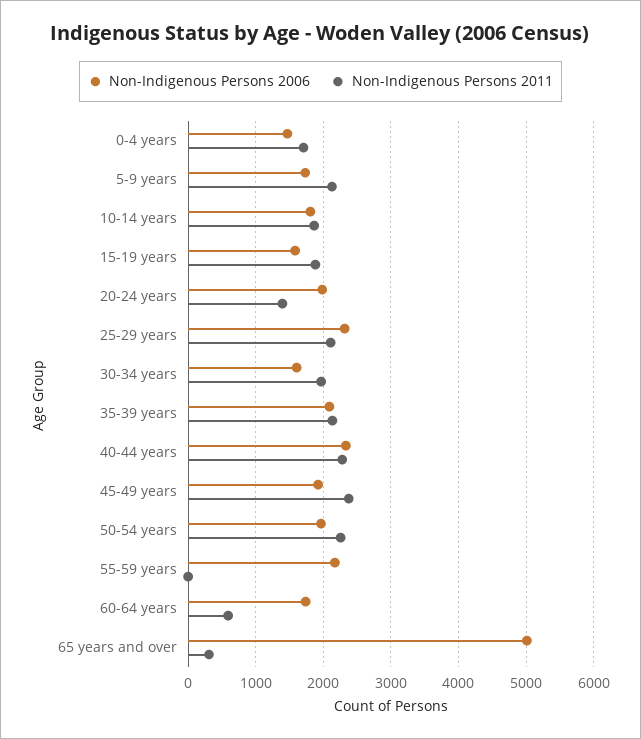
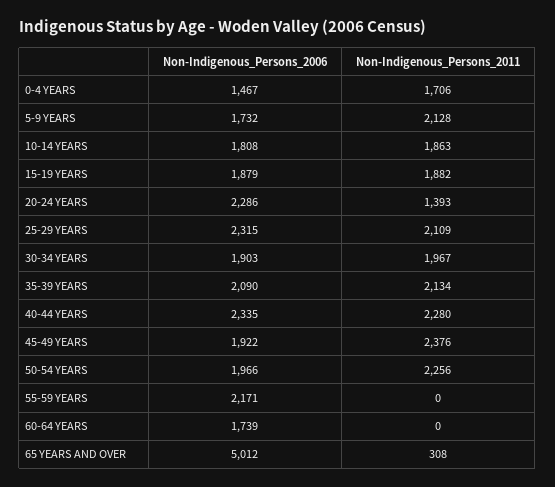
Non-Indigenous Persons 2006, 15-19 years: 1600 -> 1879
Non-Indigenous Persons 2006, 20-24 years: 2000 -> 2286
Non-Indigenous Persons 2006, 30-34 years: 1600 -> 1903
Non-Indigenous Persons 2011, 60-64 years: 600 -> 0

